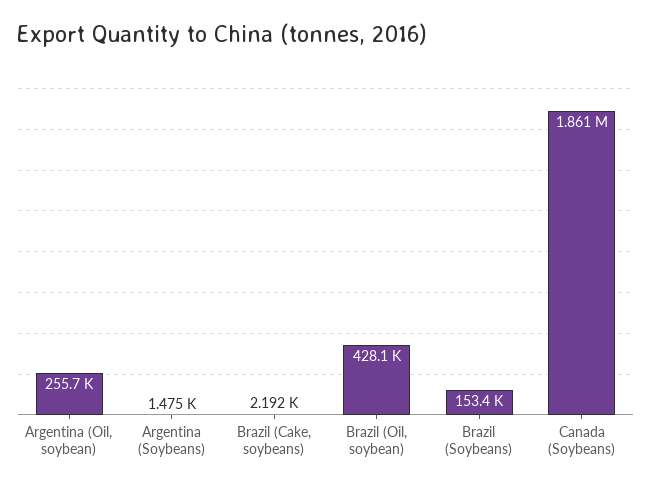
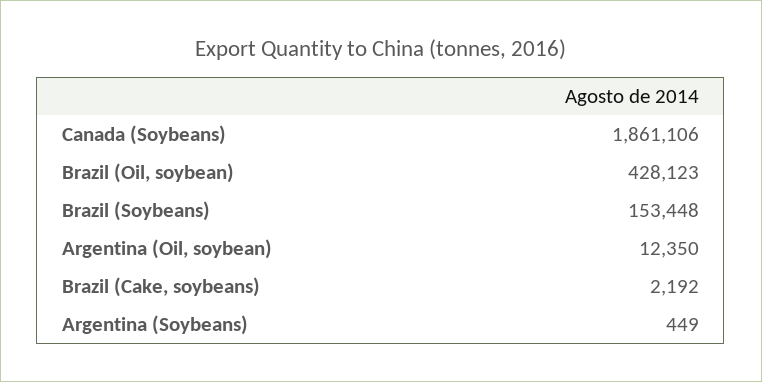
Argentina (Oil, soybean): 255700 -> 12350
Argentina (Soybeans): 1475 -> 449

